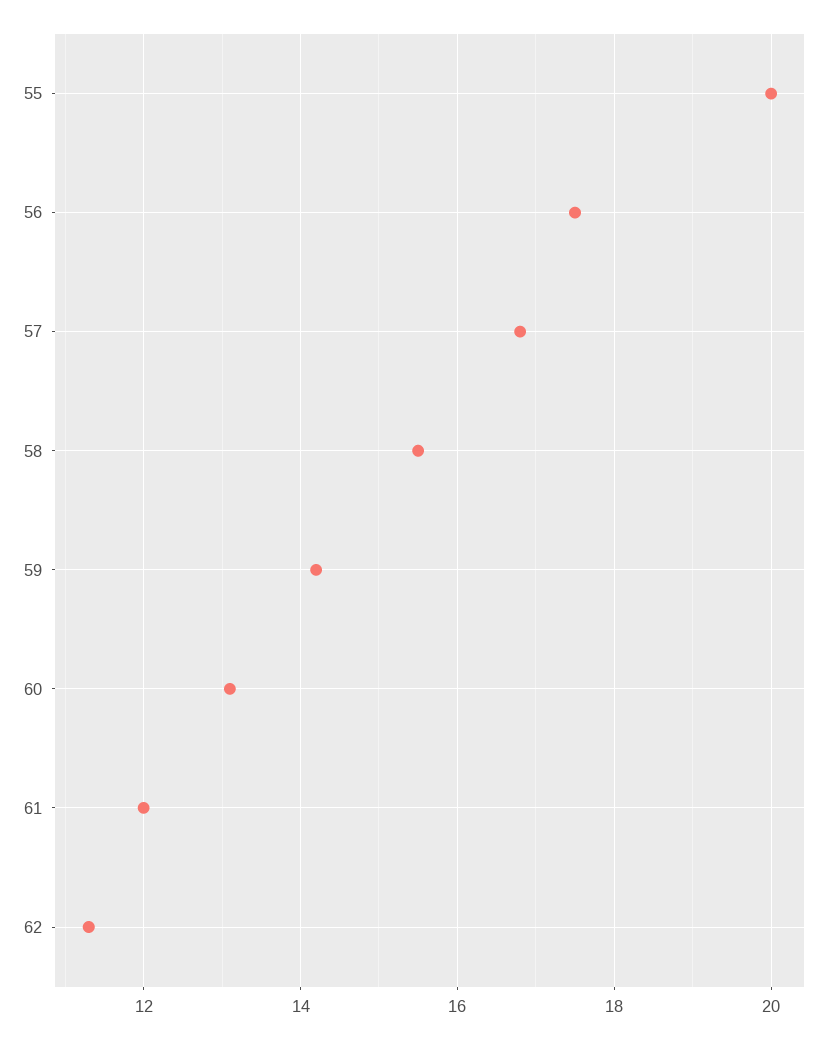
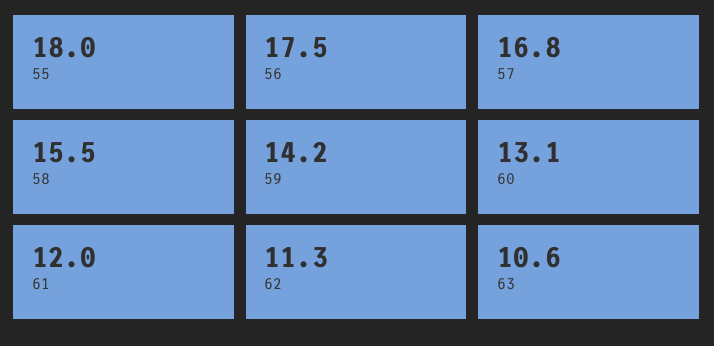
55: 20 -> 18
63: none -> 10.6

